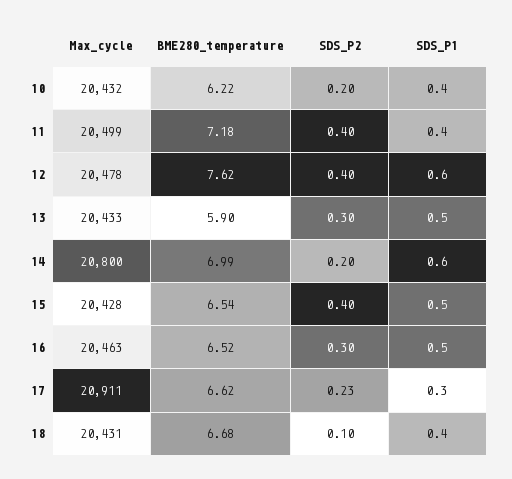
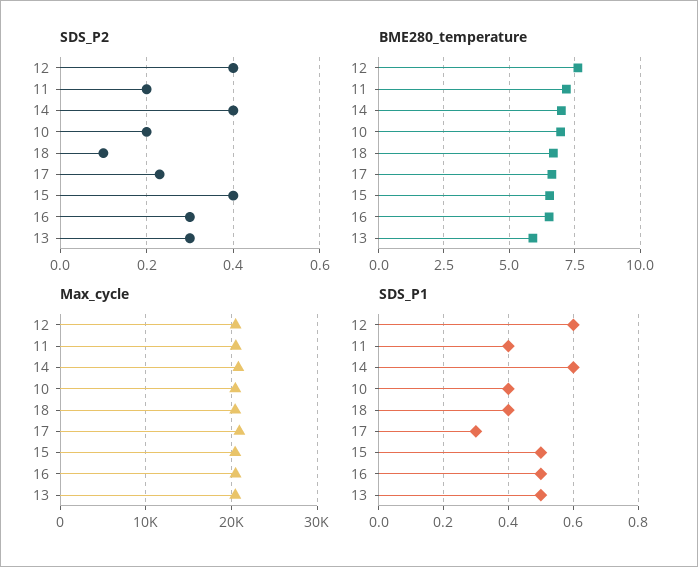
BME280_temperature, 10: 6.22 -> 7
SDS_P2, 11: 0.4 -> 0.2
SDS_P2, 14: 0.2 -> 0.4

